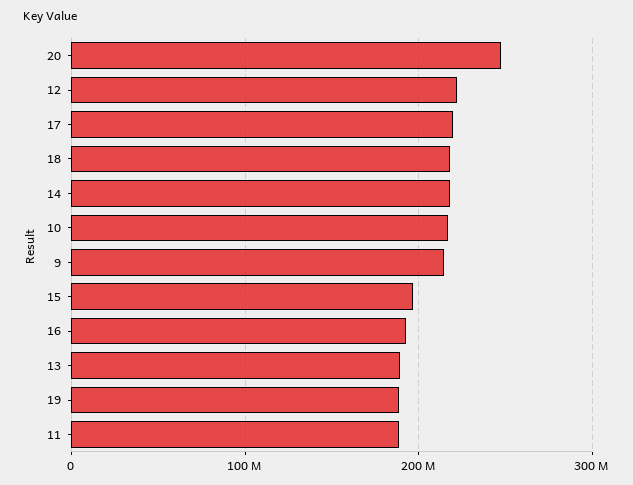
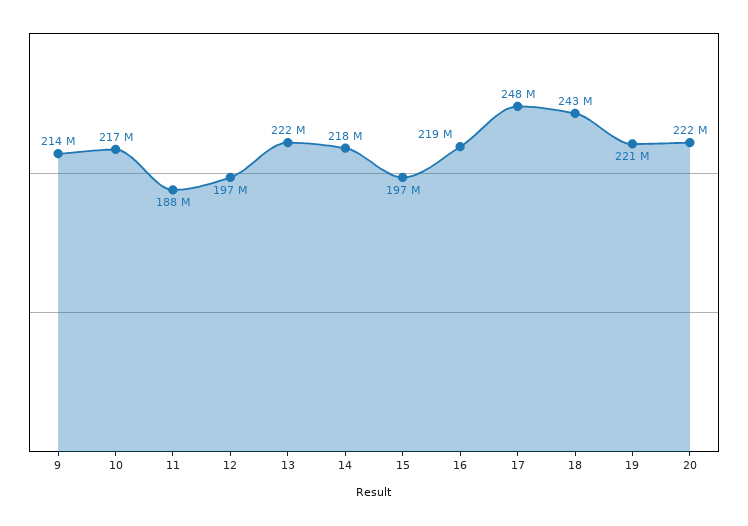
20: 250000000 -> 222000000
12: 220000000 -> 197000000
17: 220000000 -> 248000000
18: 220000000 -> 243000000
16: 190000000 -> 219000000
13: 190000000 -> 222000000
19: 190000000 -> 221000000

